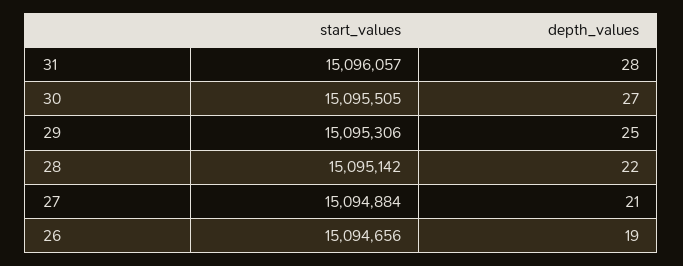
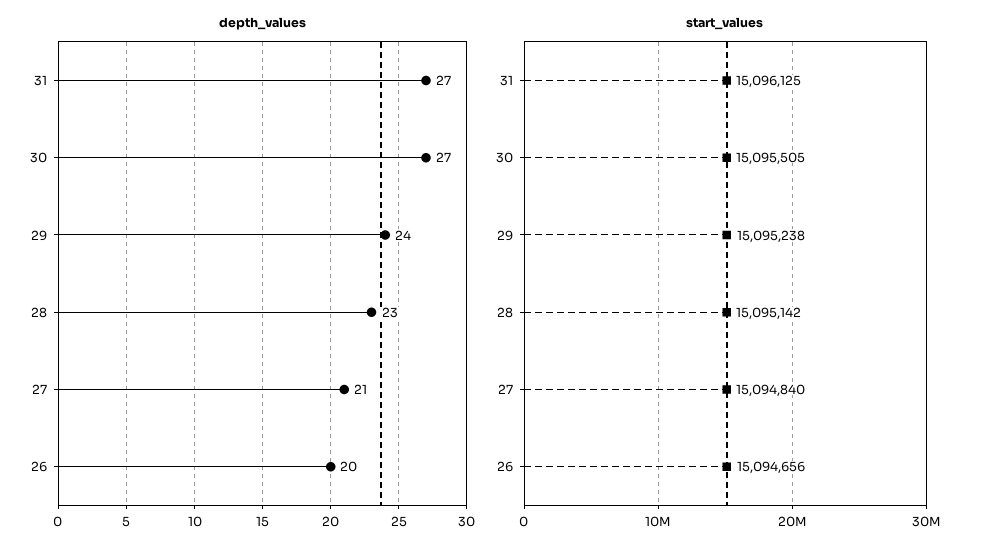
start_values, 31: 15096057 -> 15096125
depth_values, 31: 28 -> 27
start_values, 29: 15095306 -> 15095238
depth_values, 29: 25 -> 24
depth_values, 28: 22 -> 23
start_values, 27: 15094884 -> 15094840
depth_values, 26: 19 -> 20

